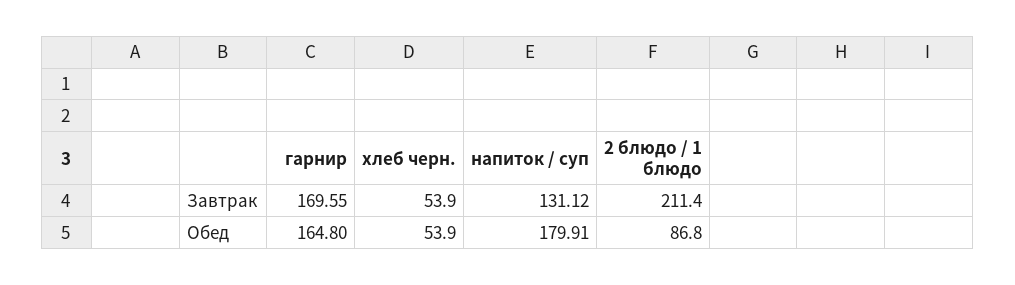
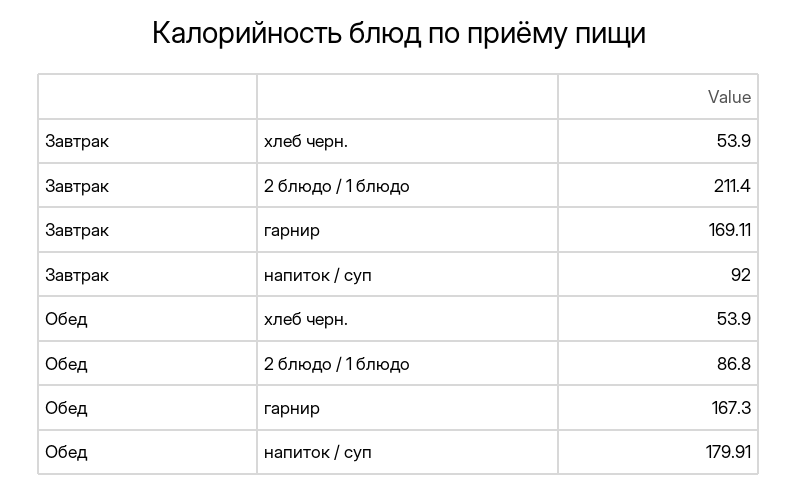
гарнир, Завтрак: 169.55 -> 169.11
напиток / суп, Завтрак: 131.12 -> 92
гарнир, Обед: 164.8 -> 167.3

